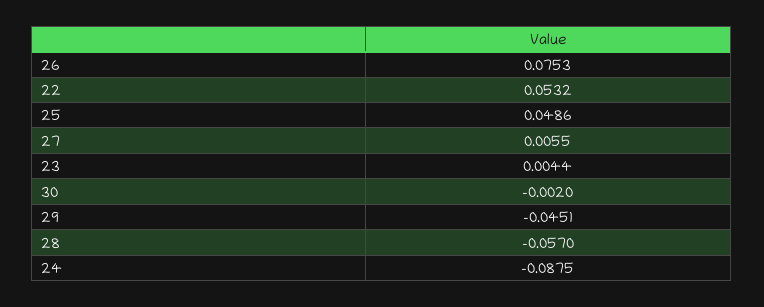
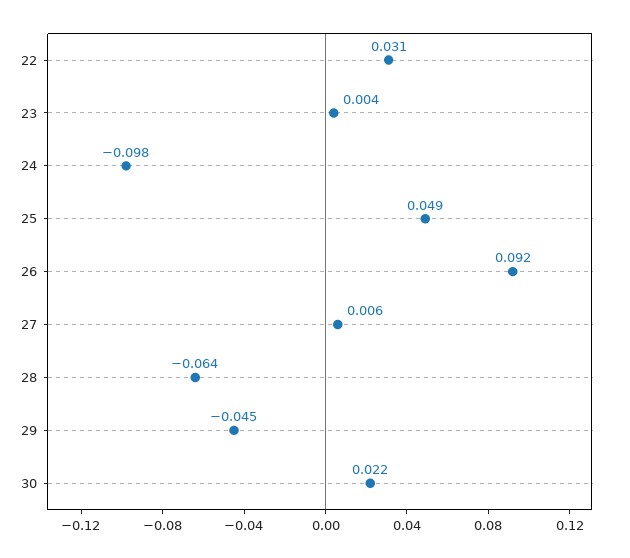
26: 0.0753 -> 0.092
22: 0.0532 -> 0.031
30: -0.002 -> 0.022
28: -0.057 -> -0.064
24: -0.0875 -> -0.098

